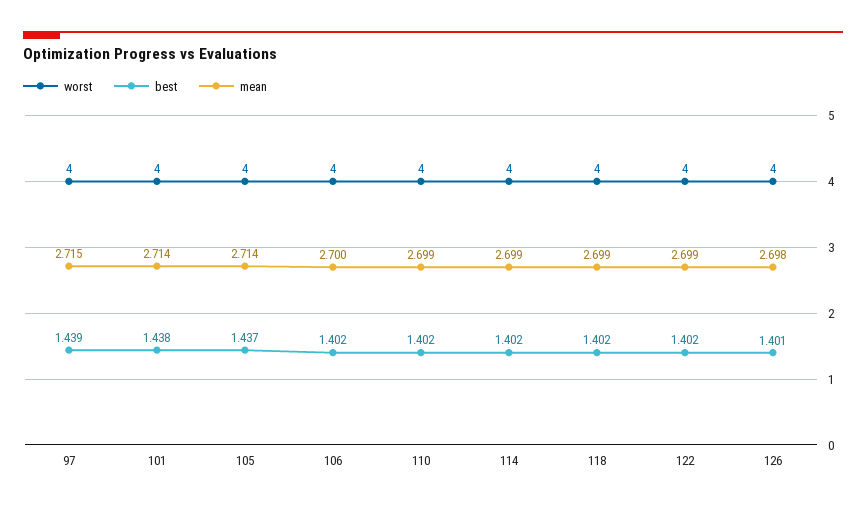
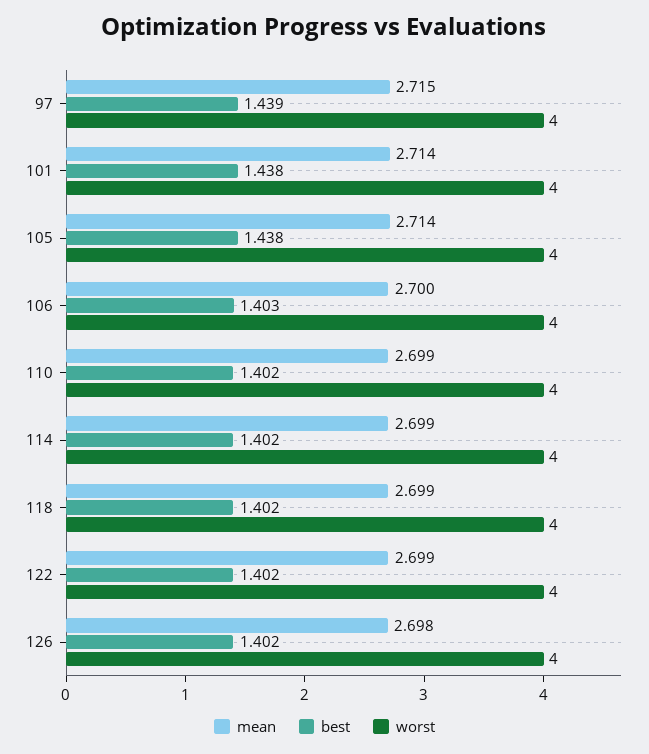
best, 105: 1.437 -> 1.438
best, 106: 1.402 -> 1.403
best, 126: 1.401 -> 1.402

